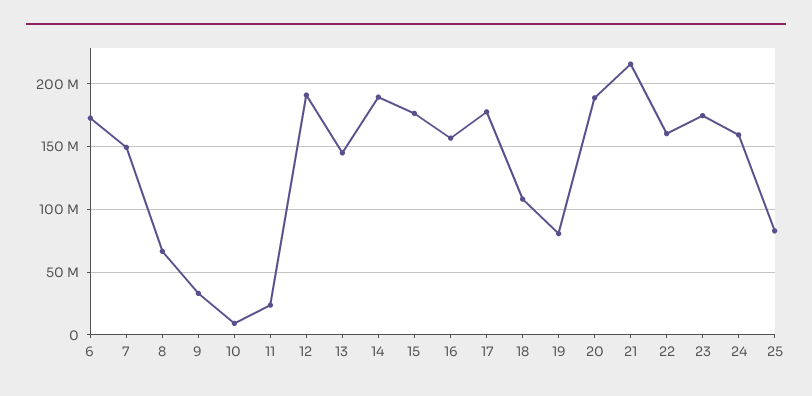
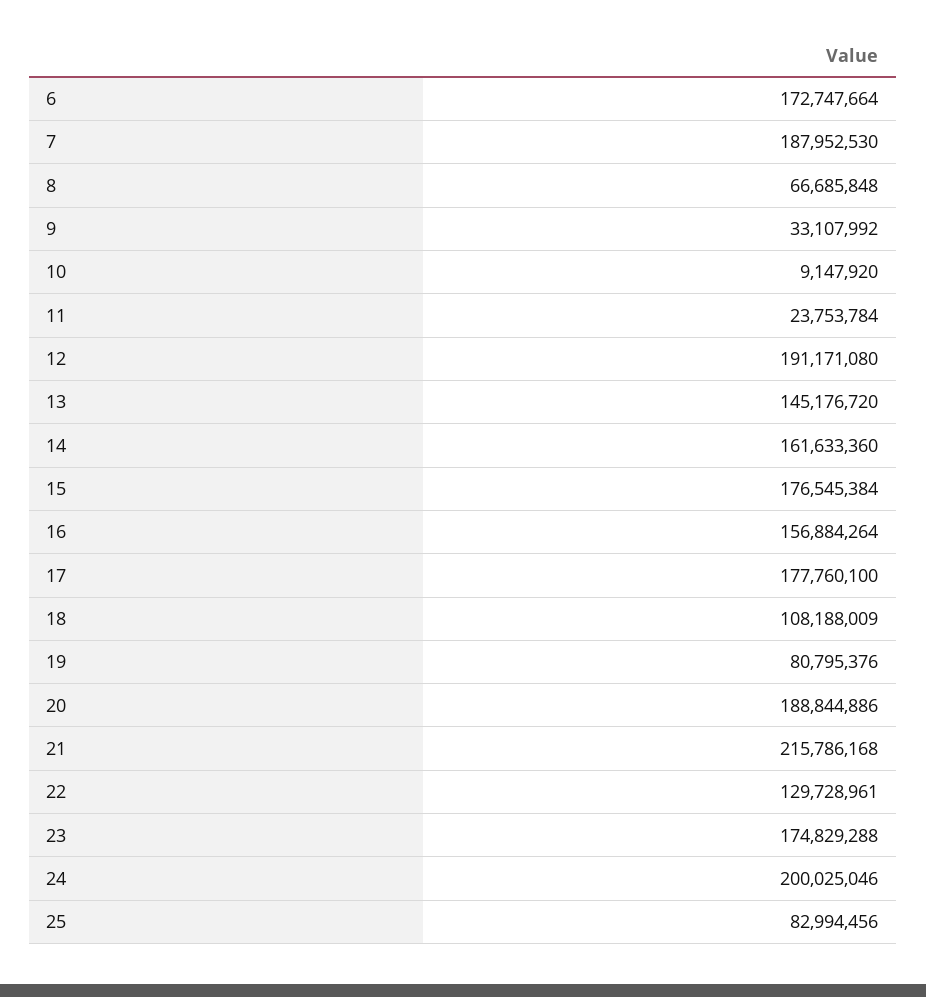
7: 150000000 -> 187952530
14: 190000000 -> 161633360
22: 160000000 -> 129728961
24: 160000000 -> 200025046

